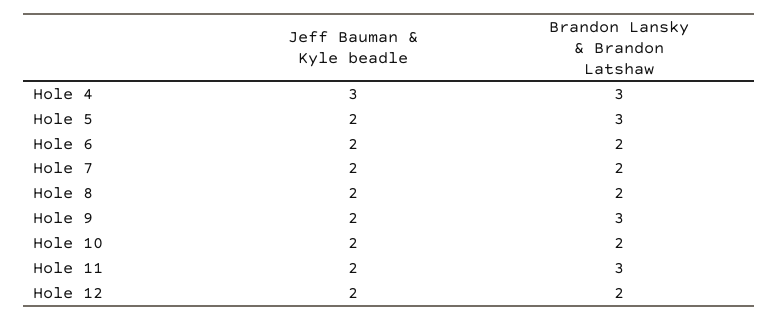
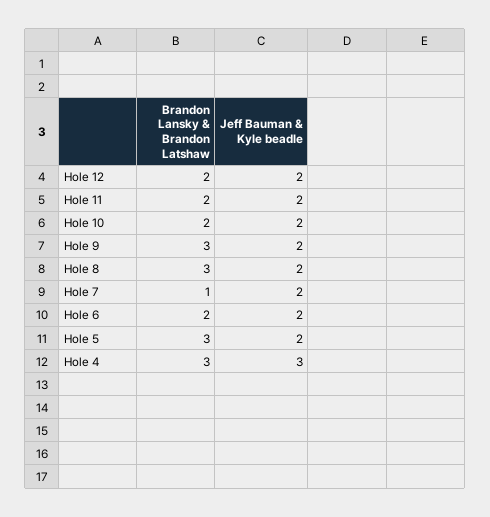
Brandon Lansky & Brandon Latshaw, Hole 7: 2 -> 1
Brandon Lansky & Brandon Latshaw, Hole 8: 2 -> 3
Brandon Lansky & Brandon Latshaw, Hole 11: 3 -> 2

